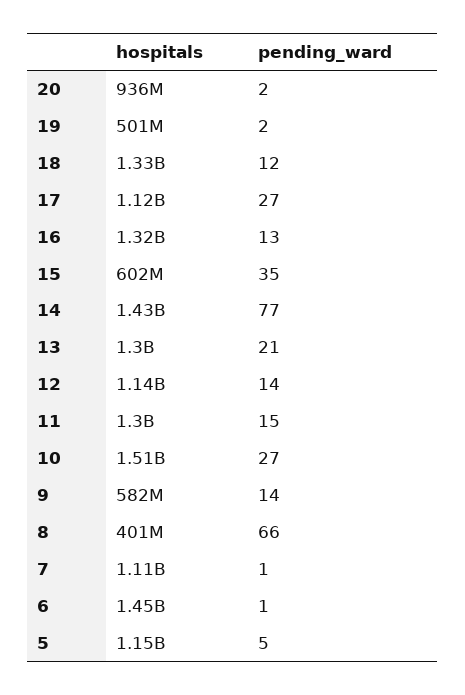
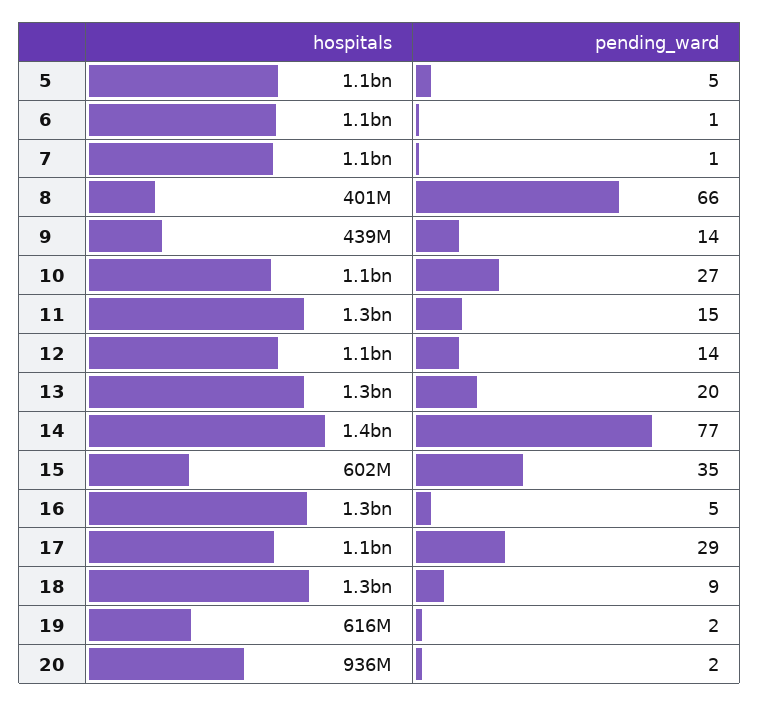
hospitals, 19: 501000000 -> 616000000
pending_ward, 18: 12 -> 9
pending_ward, 17: 27 -> 29
pending_ward, 16: 13 -> 5
pending_ward, 13: 21 -> 20
hospitals, 10: 1510000000 -> 1100000000
hospitals, 9: 582000000 -> 439000000
hospitals, 6: 1450000000 -> 1100000000

